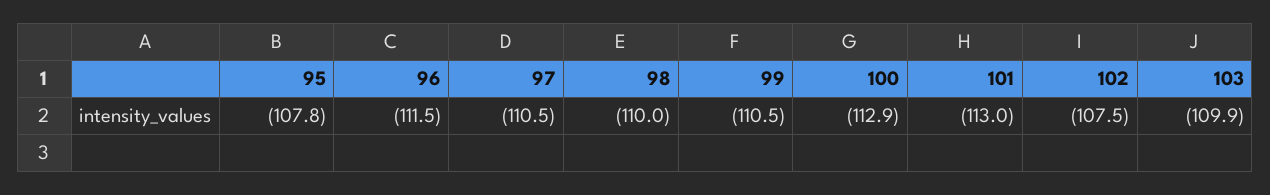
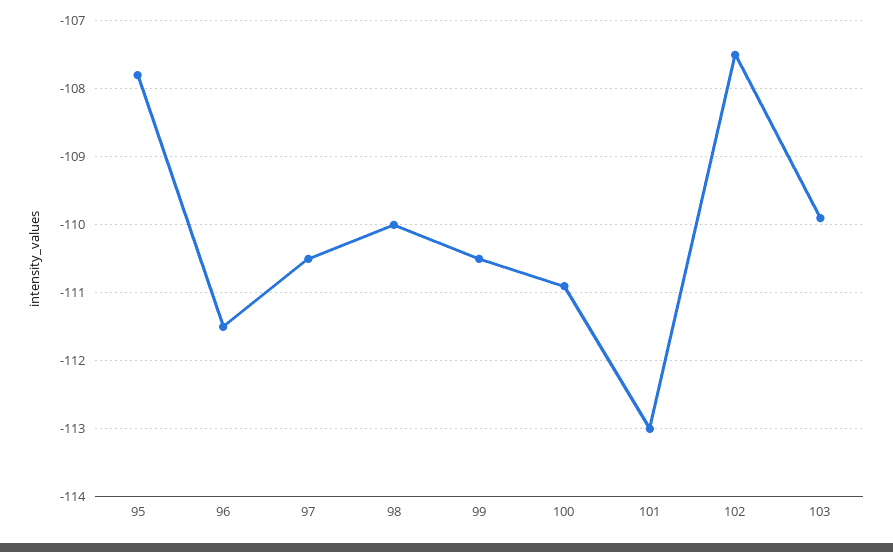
100: -112.9 -> -110.9

